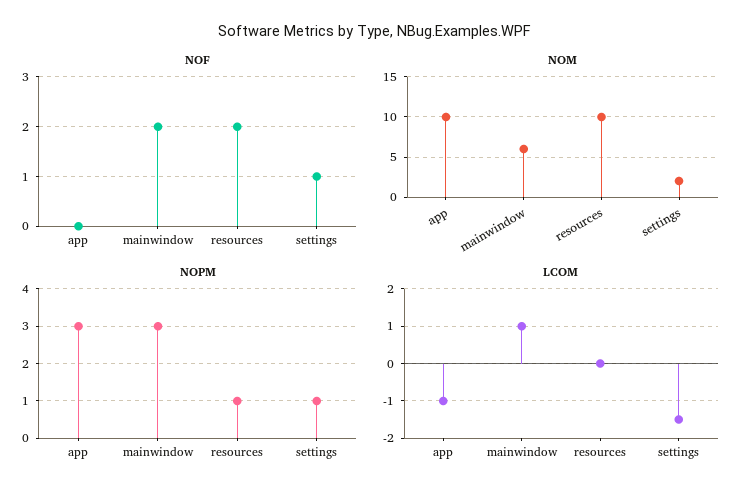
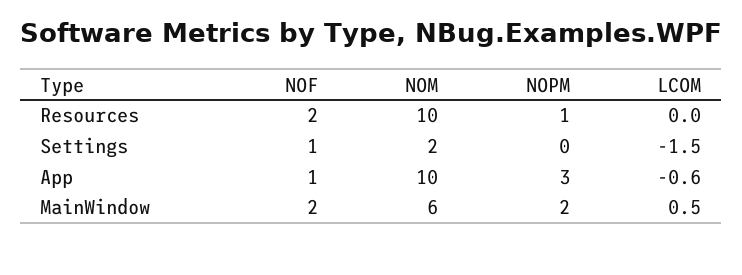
NOF, app: 0 -> 1
NOPM, mainwindow: 3 -> 2
NOPM, settings: 1 -> 0
LCOM, app: -1 -> -0.6
LCOM, mainwindow: 1 -> 0.5

